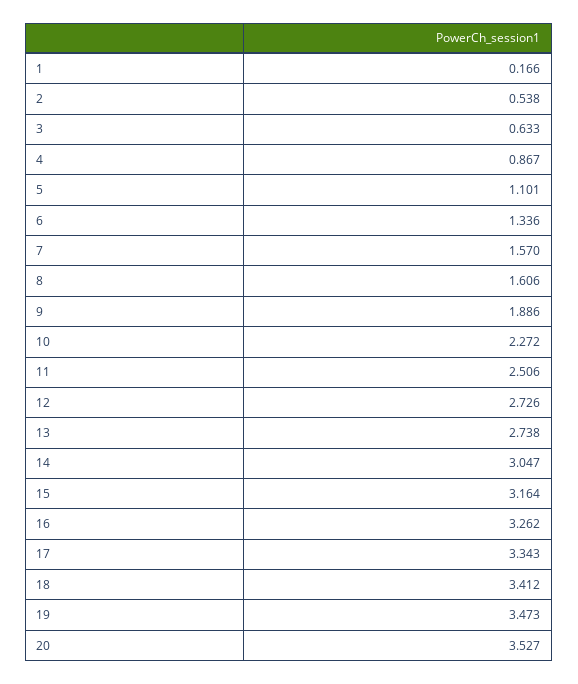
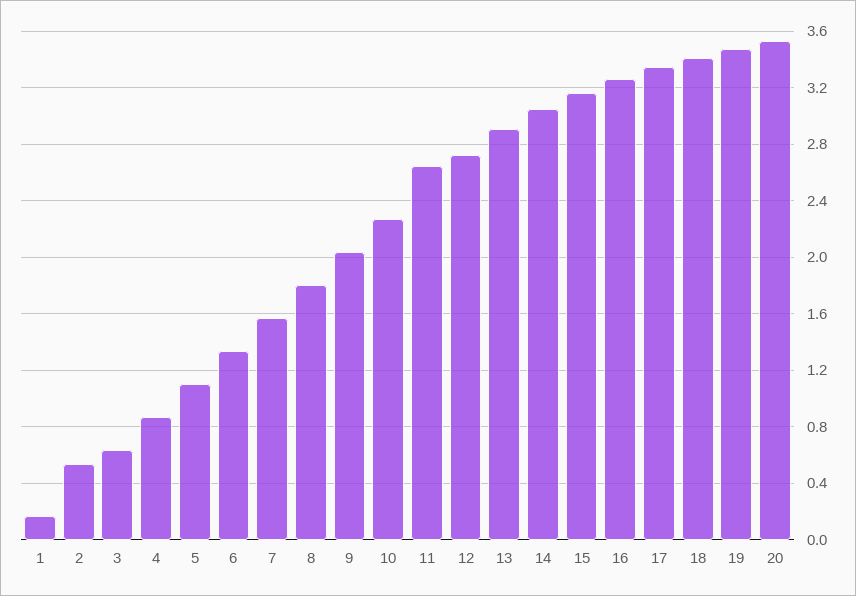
8: 1.606 -> 1.8
9: 1.886 -> 2.05
11: 2.506 -> 2.65
13: 2.738 -> 2.9

